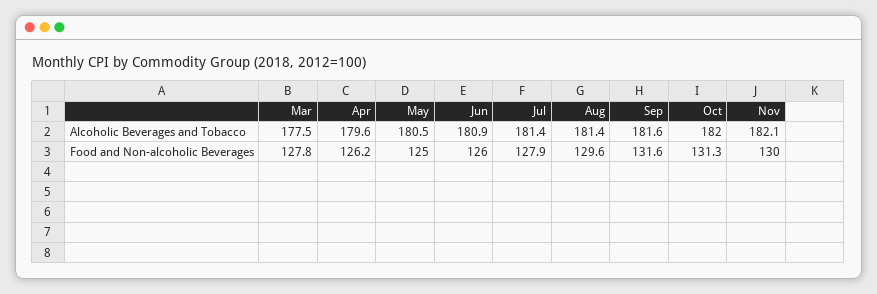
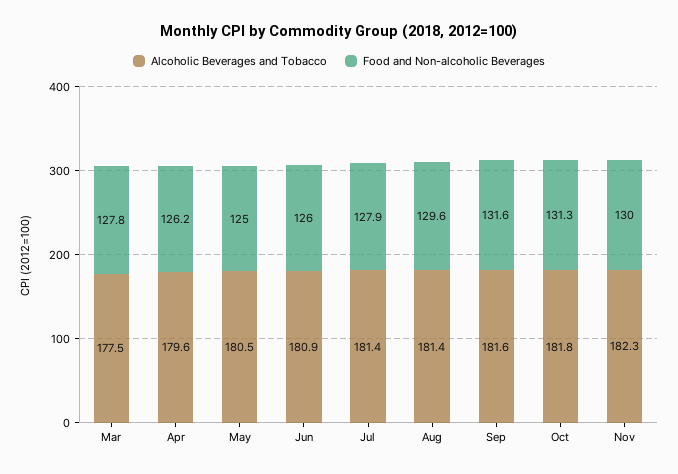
Alcoholic Beverages and Tobacco, Oct: 182 -> 181.8
Alcoholic Beverages and Tobacco, Nov: 182.1 -> 182.3

